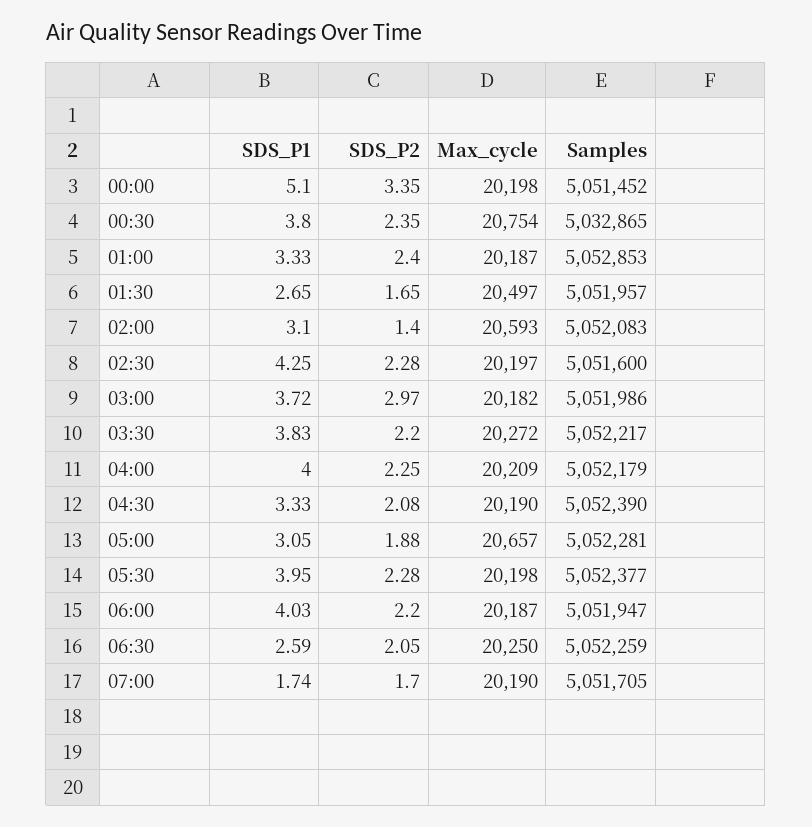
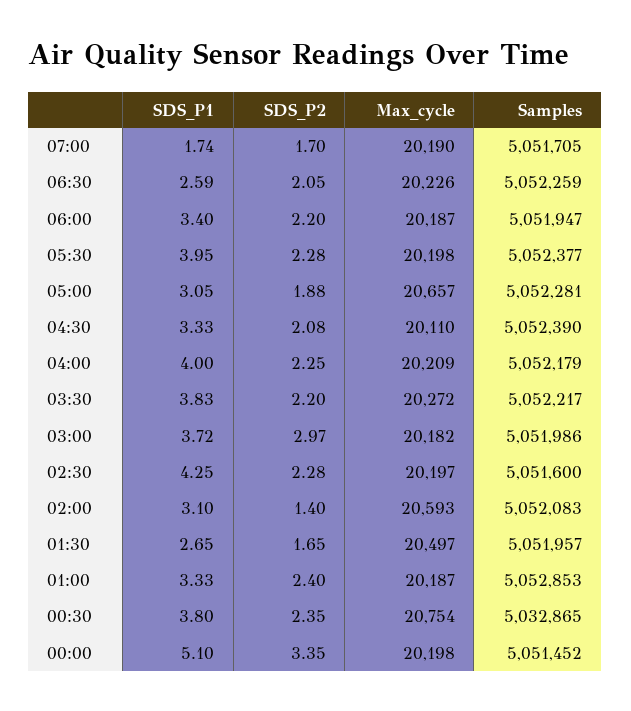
Max_cycle, 04:30: 20190 -> 20110
SDS_P1, 06:00: 4.03 -> 3.4
Max_cycle, 06:30: 20250 -> 20226

